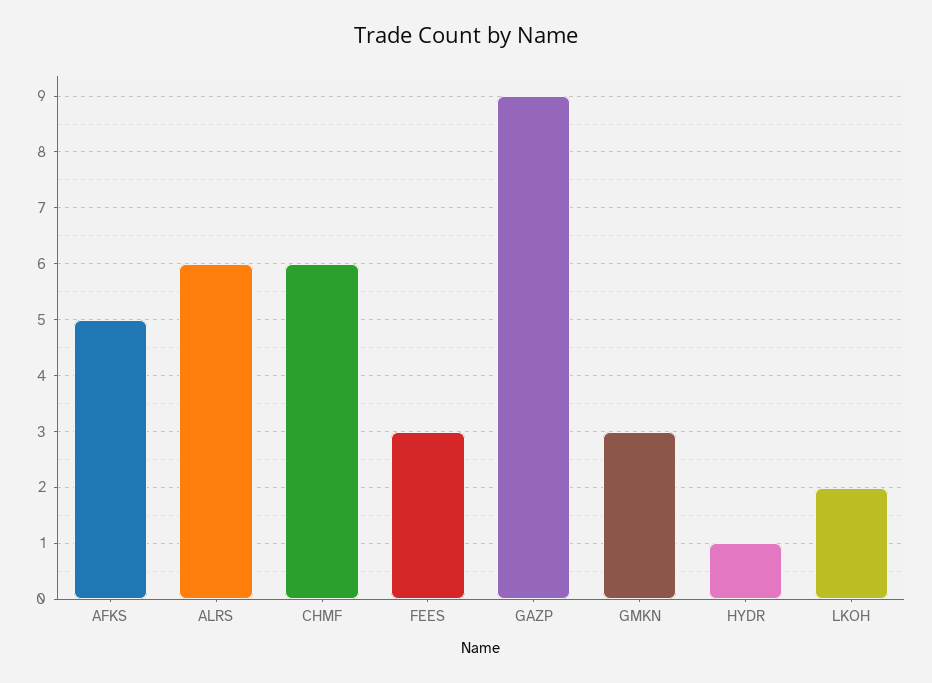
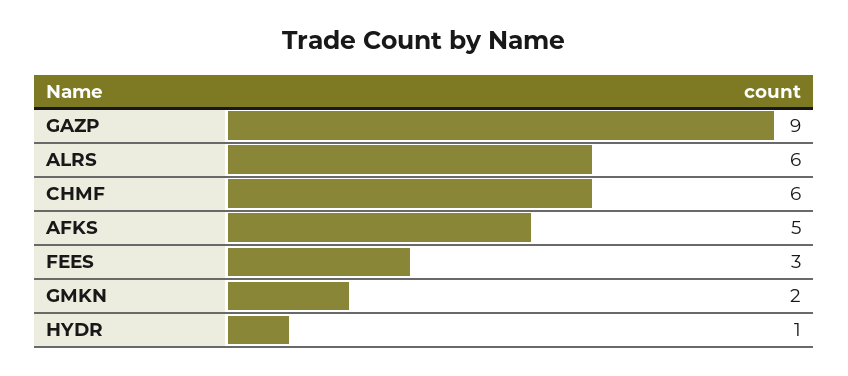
GMKN: 3 -> 2
LKOH: 2 -> none

